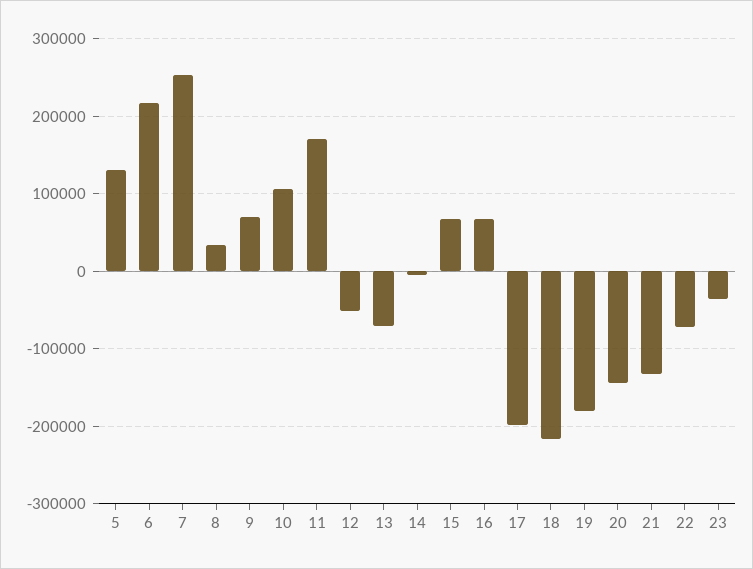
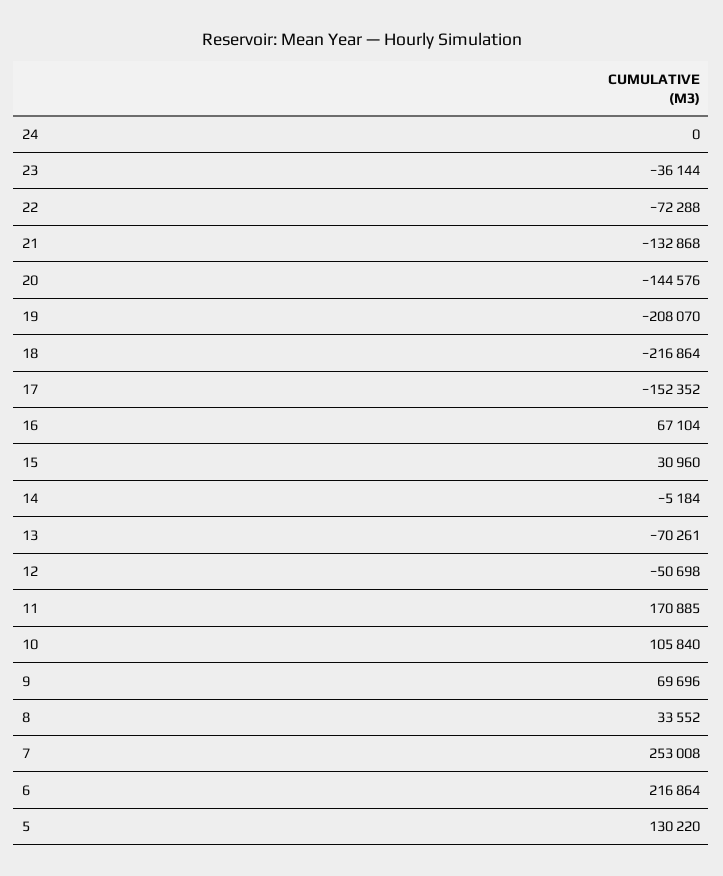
15: 70000 -> 30960
17: -200000 -> -152352
19: -180000 -> -208070
24: none -> 0

